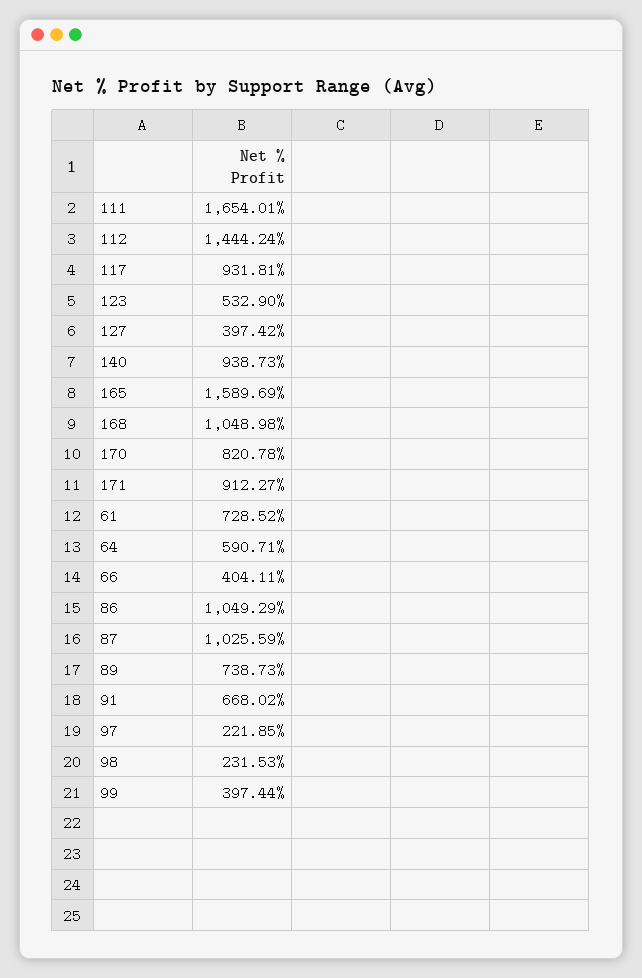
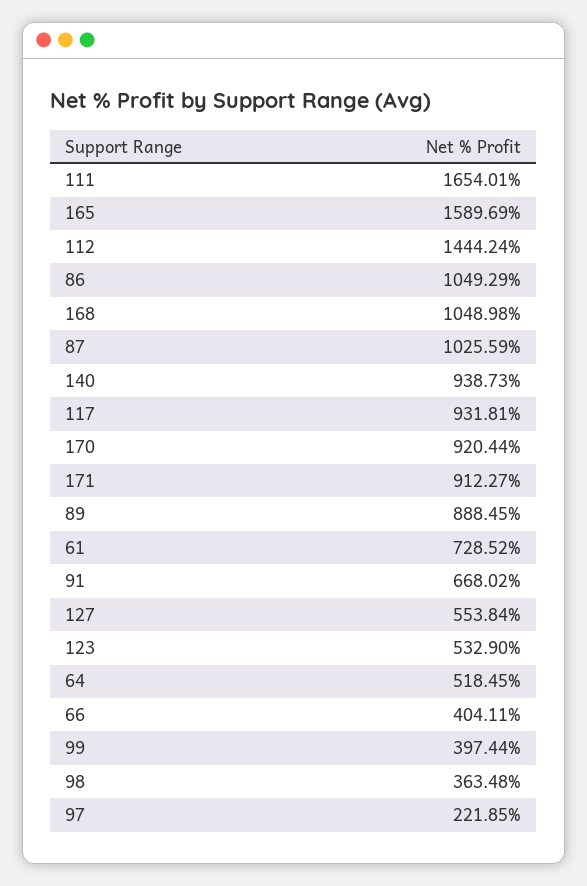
127: 397.42 -> 553.84
170: 820.78 -> 920.44
64: 590.71 -> 518.45
89: 738.73 -> 888.45
98: 231.53 -> 363.48

